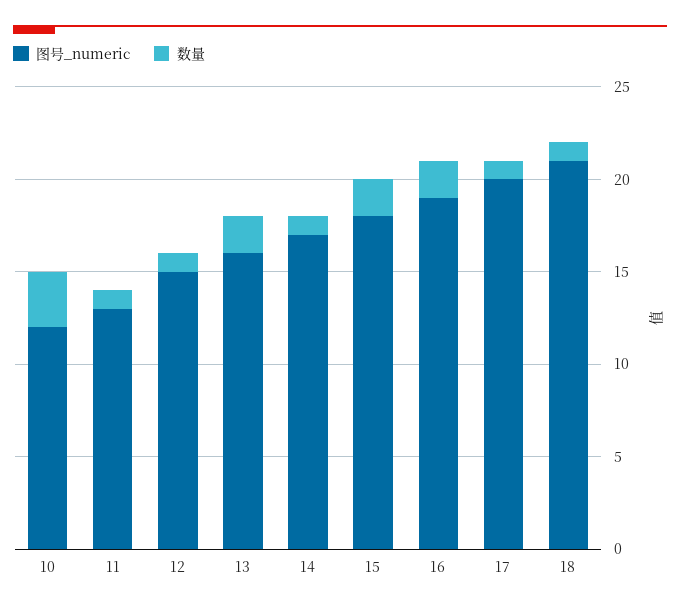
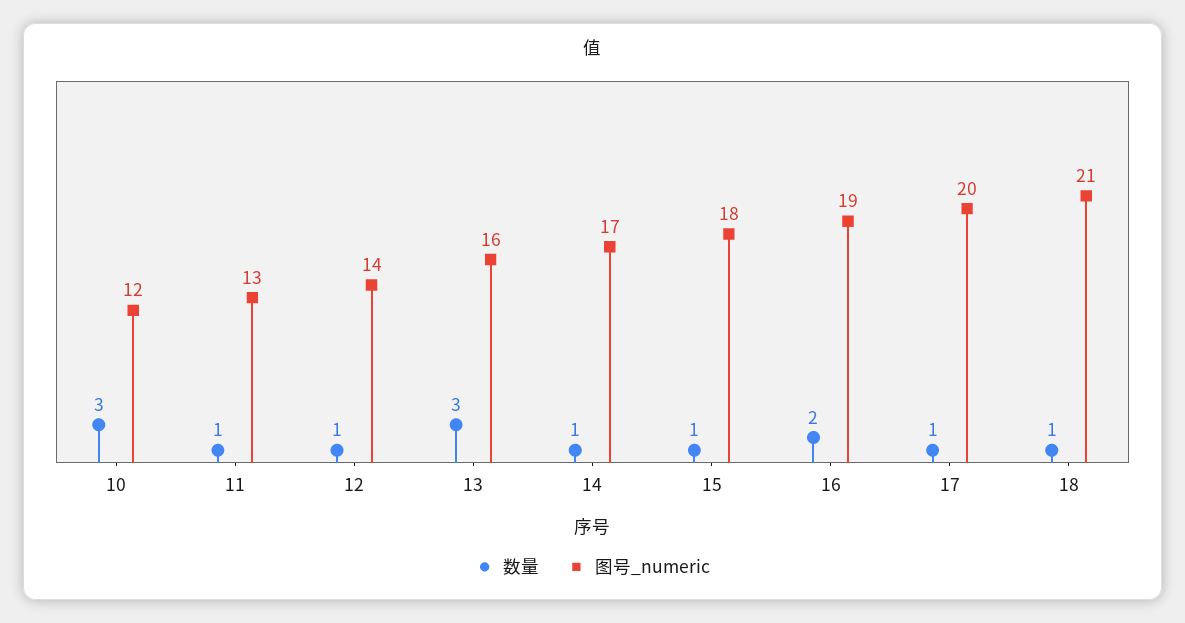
图号_numeric, 12: 15 -> 14
数量, 13: 2 -> 3
数量, 15: 2 -> 1

